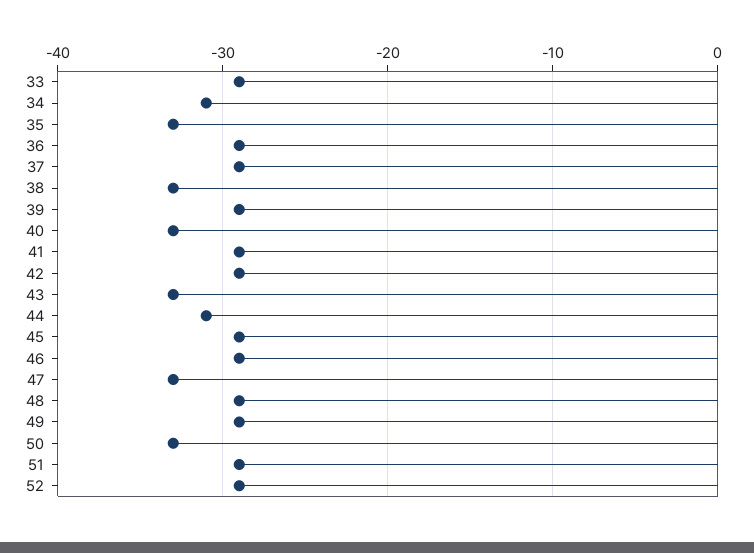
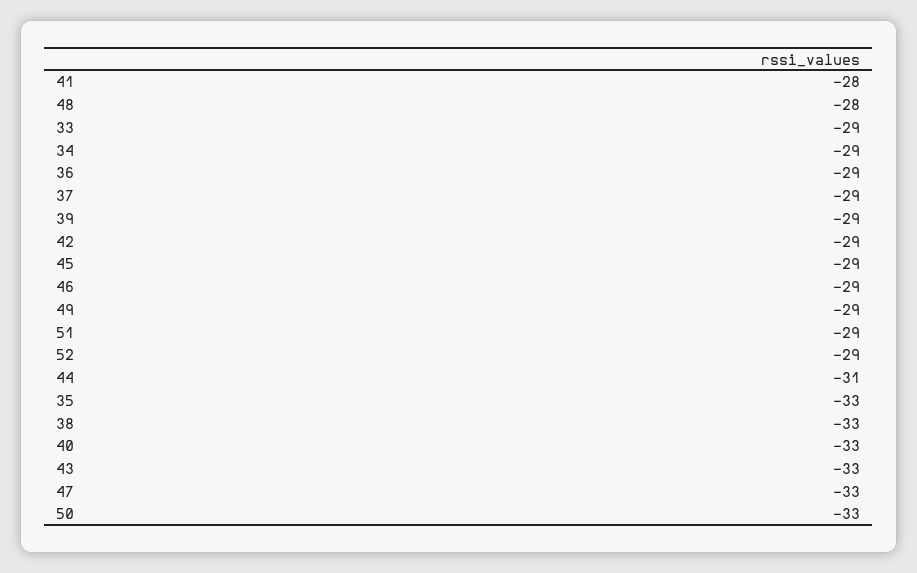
34: -31 -> -29
41: -29 -> -28
48: -29 -> -28

